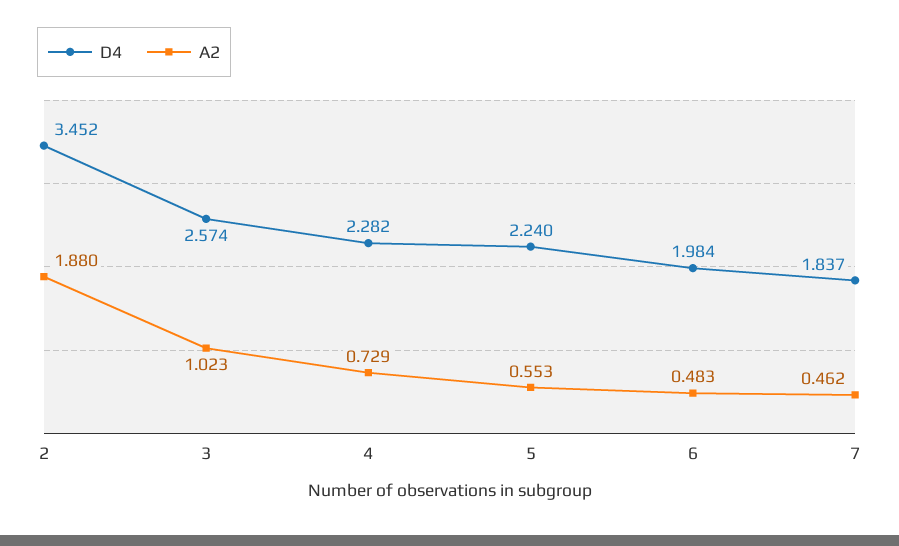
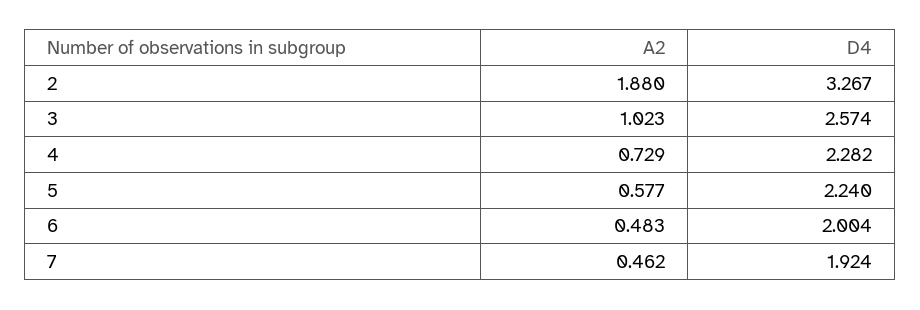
D4, 2: 3.452 -> 3.267
A2, 5: 0.553 -> 0.577
D4, 6: 1.984 -> 2.004
D4, 7: 1.837 -> 1.924

